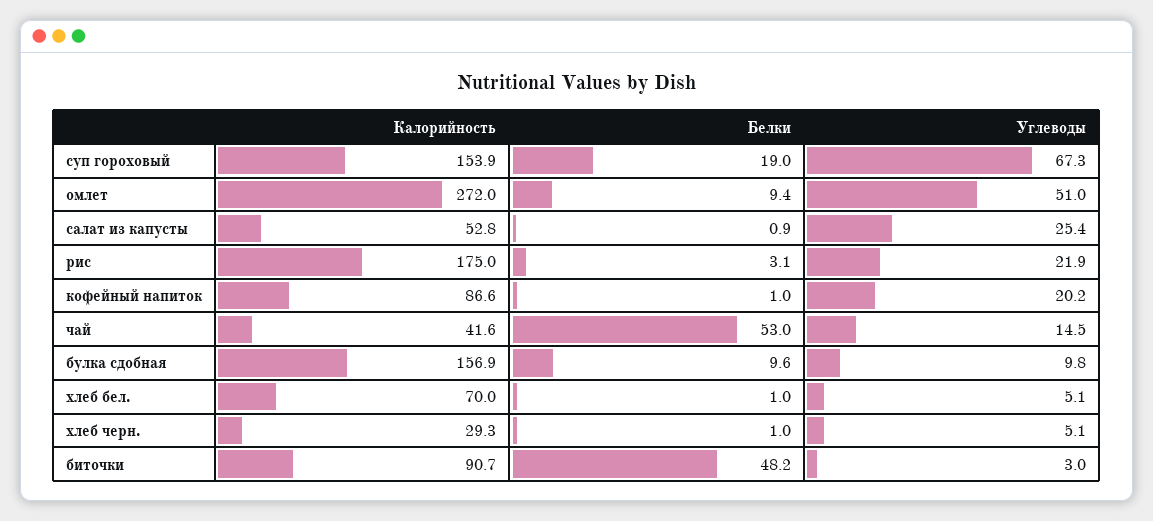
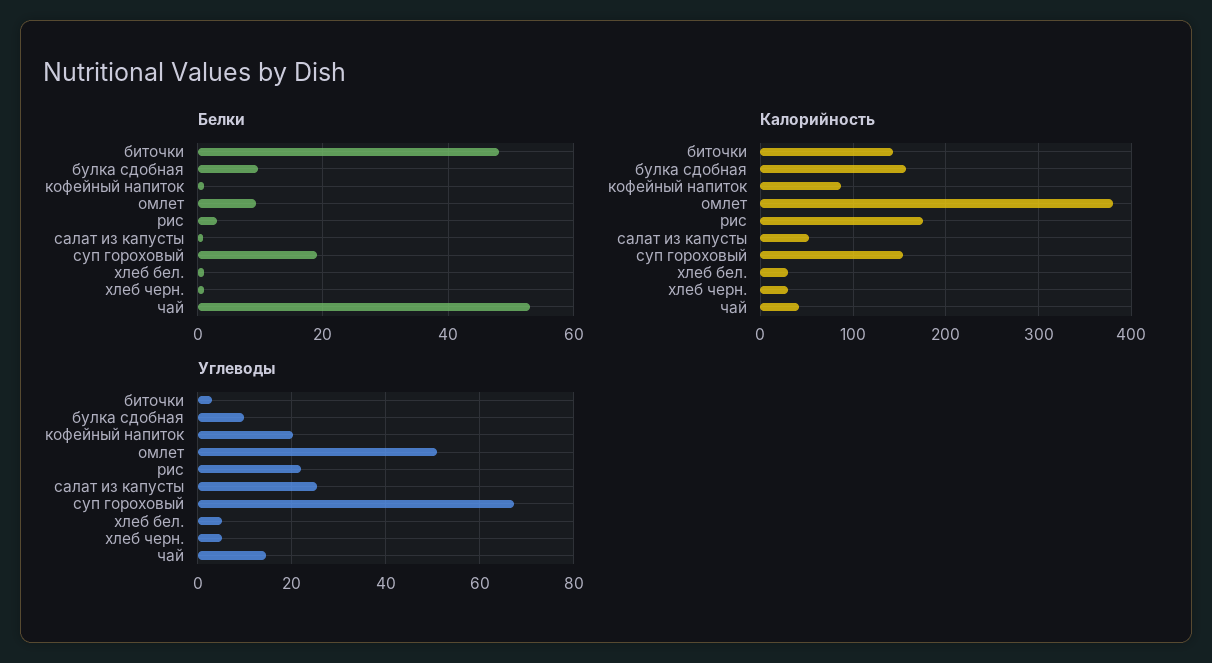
Калорийность, омлет: 272 -> 380
Калорийность, хлеб бел.: 70 -> 30
Калорийность, биточки: 90.7 -> 140

